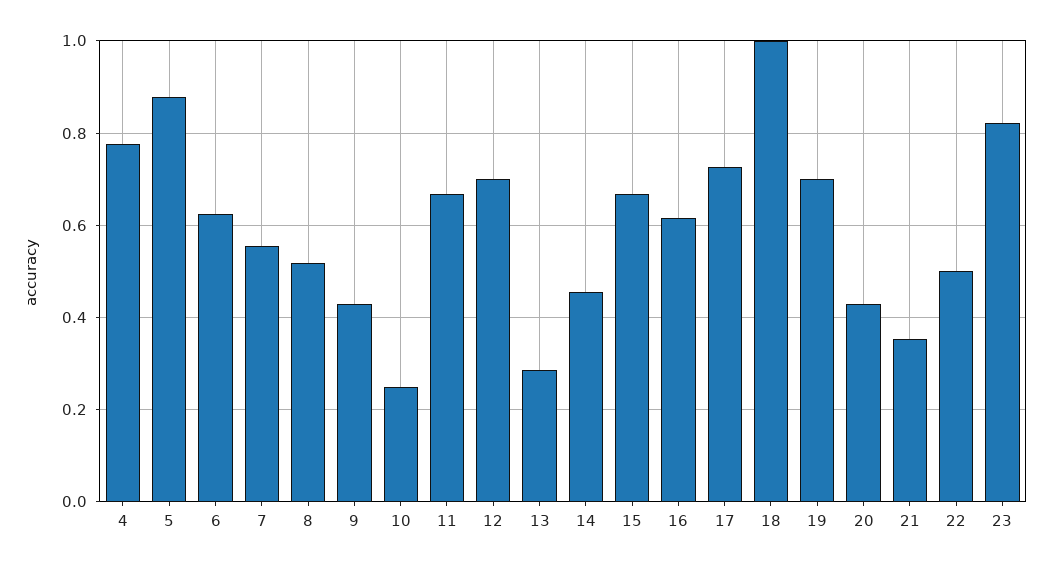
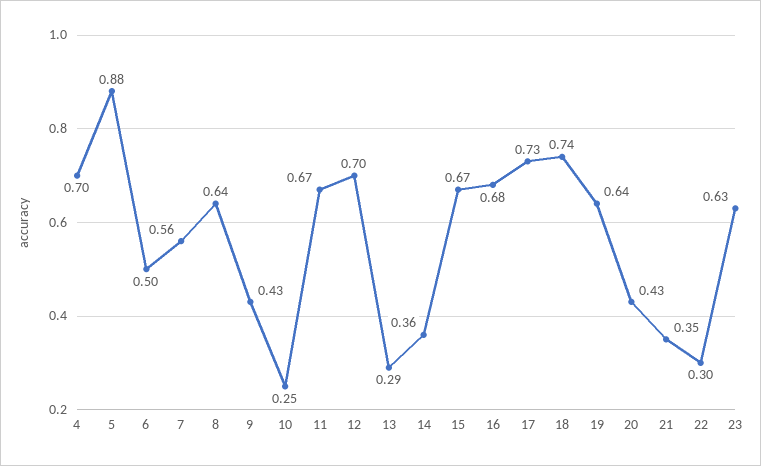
4: 0.78 -> 0.7
6: 0.62 -> 0.5
8: 0.52 -> 0.64
14: 0.46 -> 0.36
16: 0.62 -> 0.68
18: 1 -> 0.74
19: 0.7 -> 0.64
22: 0.5 -> 0.3
23: 0.82 -> 0.63

